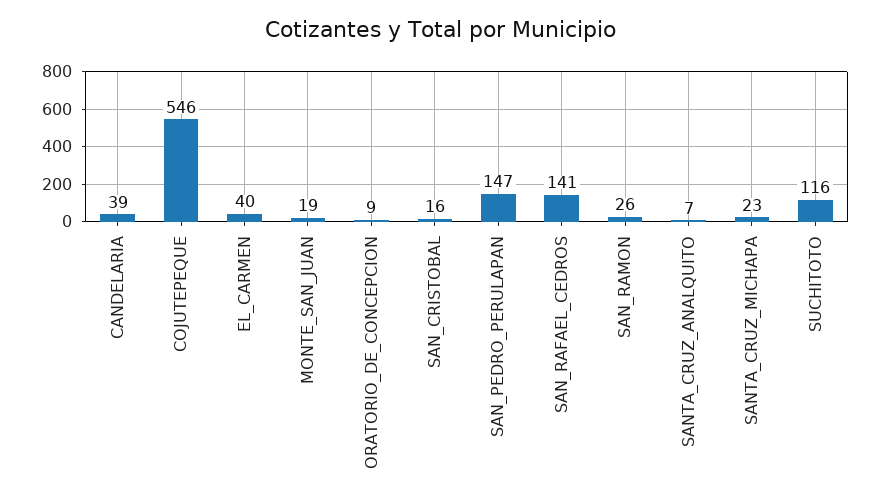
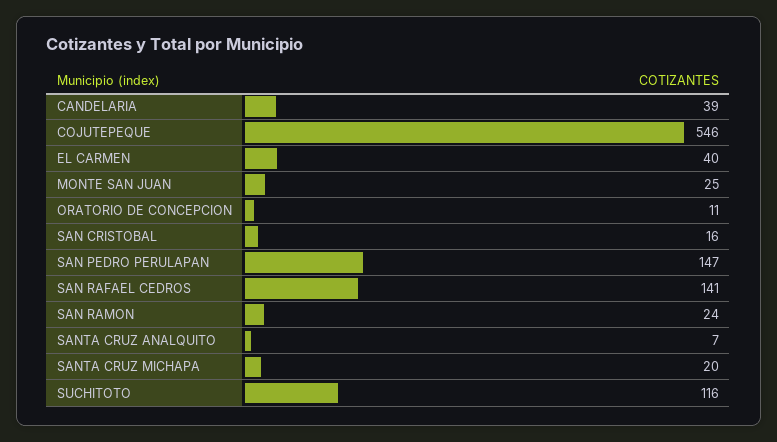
MONTE_SAN_JUAN: 19 -> 25
ORATORIO_DE_CONCEPCION: 9 -> 11
SAN_RAMON: 26 -> 24
SANTA_CRUZ_MICHAPA: 23 -> 20

